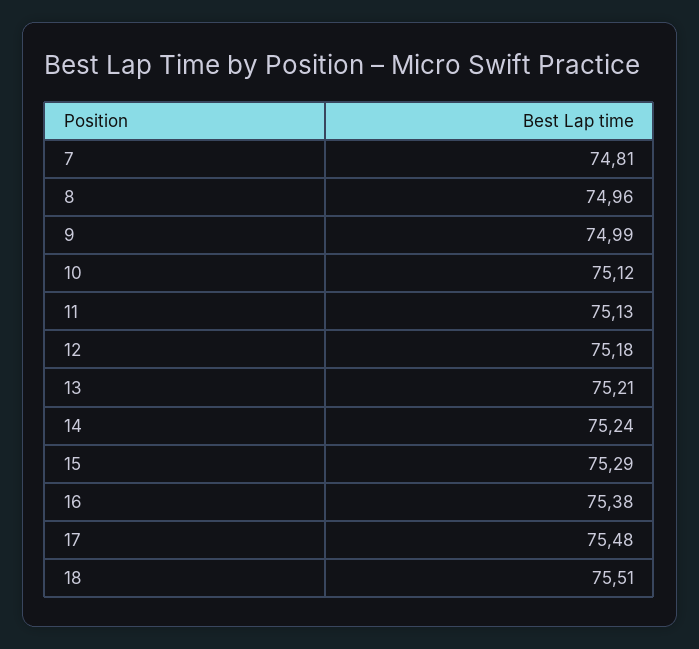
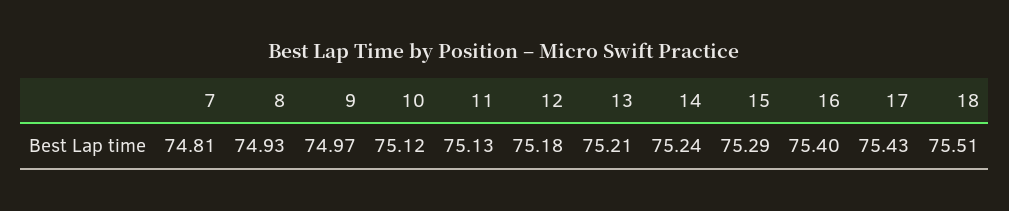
8: 74.96 -> 74.93
9: 74.99 -> 74.97
16: 75.38 -> 75.4
17: 75.48 -> 75.43

